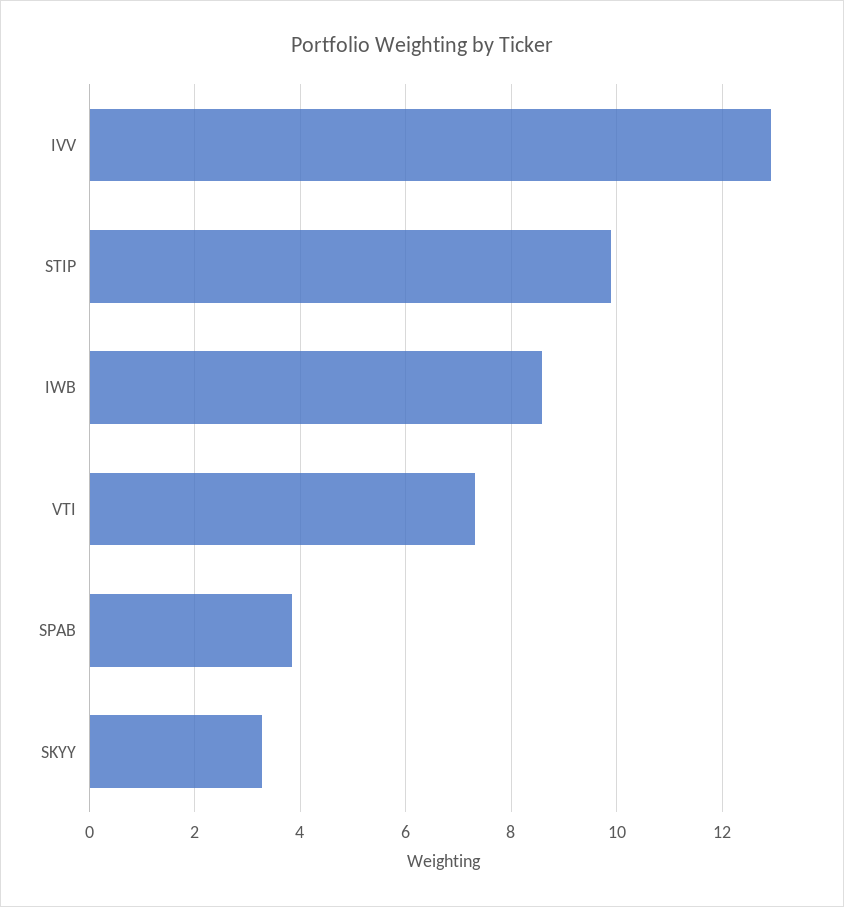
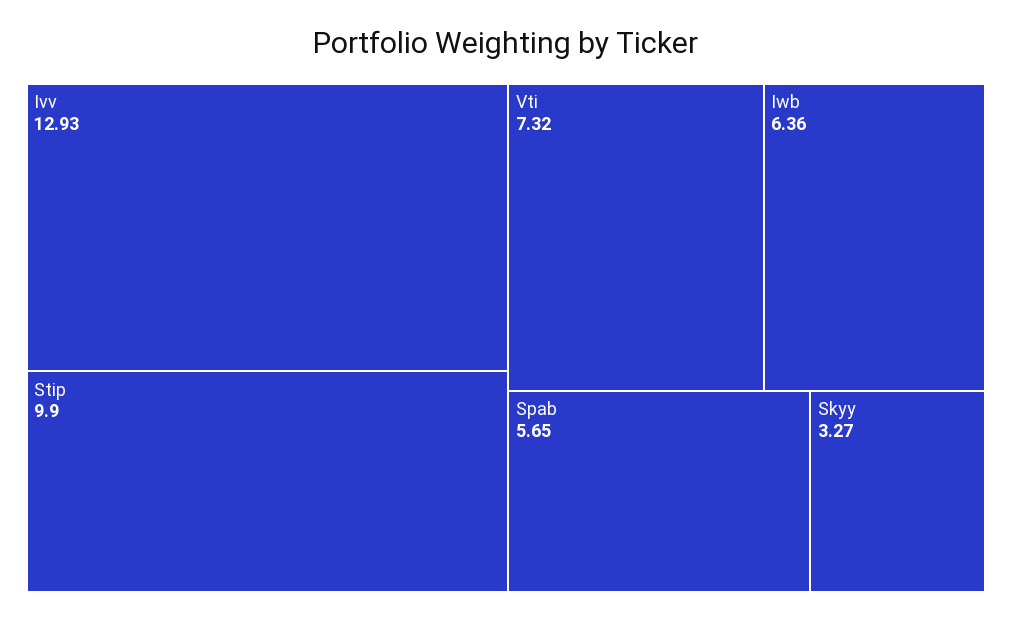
IWB: 8.6 -> 6.36
SPAB: 3.8 -> 5.65

